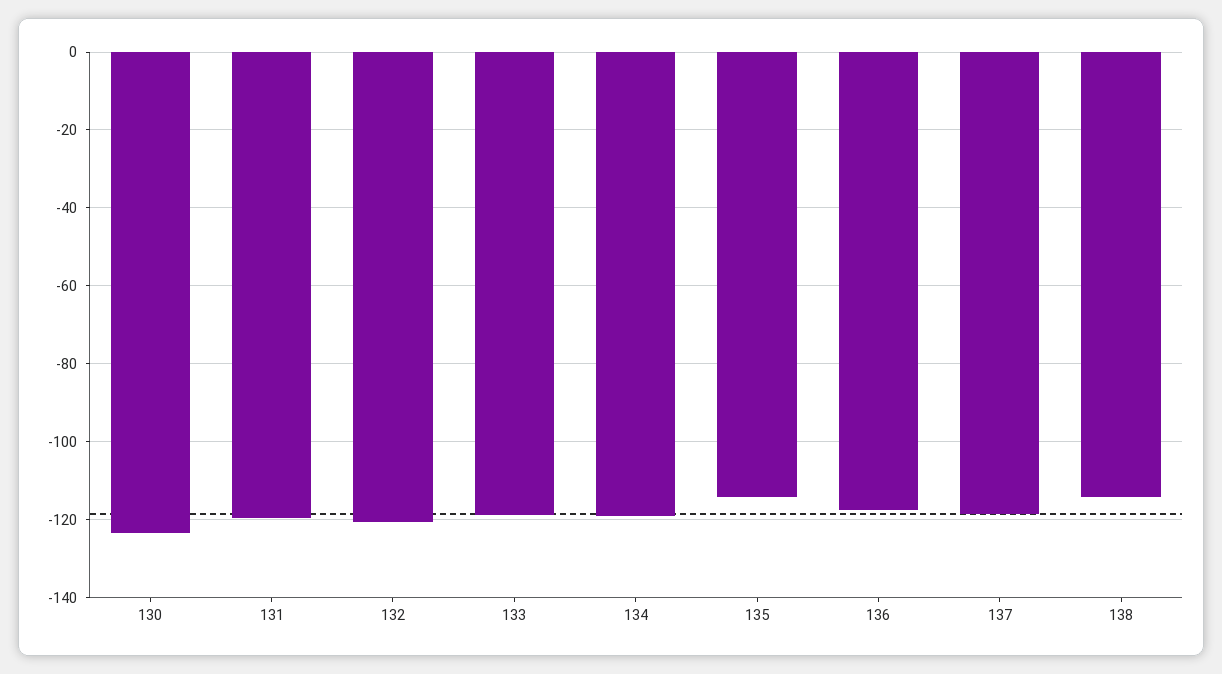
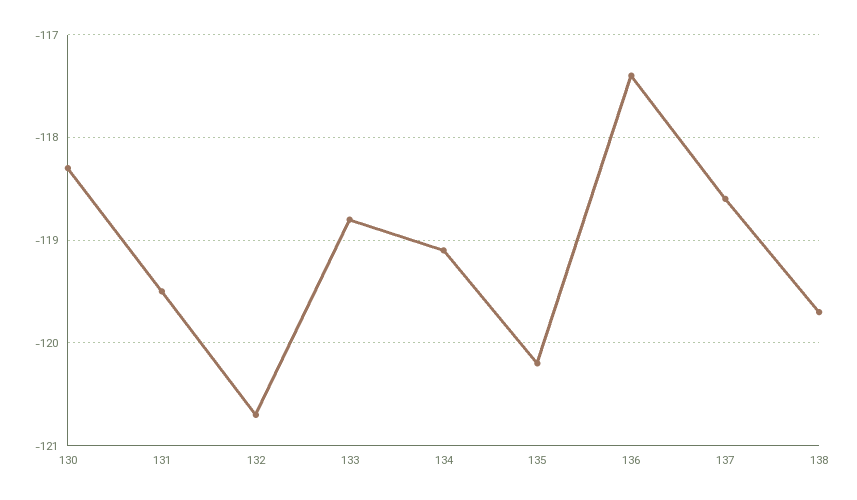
130: -124 -> -118.3
135: -114 -> -120.2
138: -114 -> -119.7

